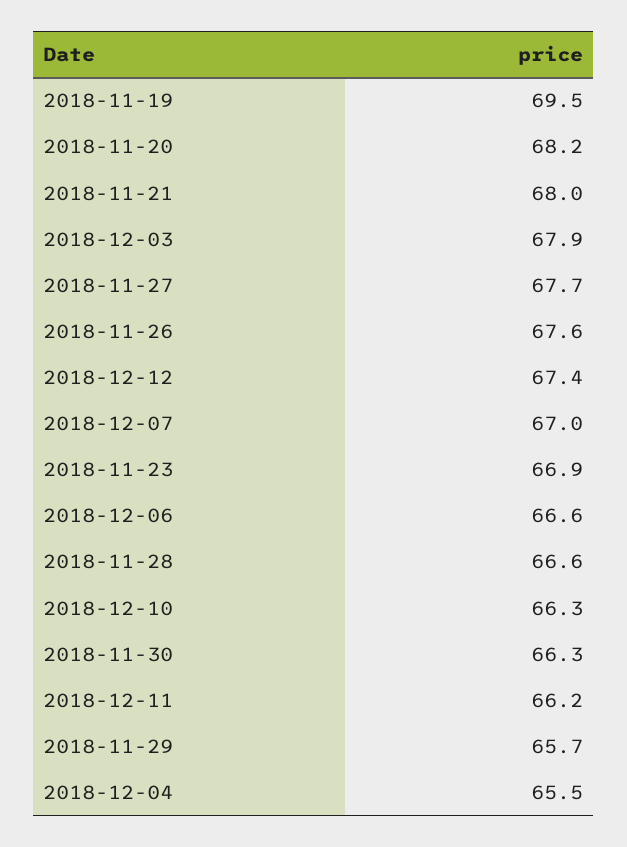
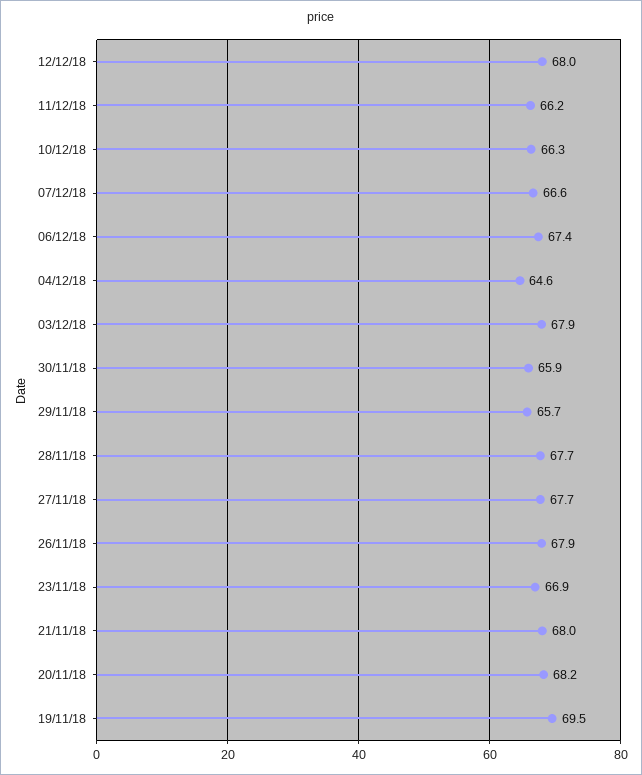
2018-11-26: 67.6 -> 67.9
2018-12-12: 67.4 -> 68
2018-12-07: 67 -> 66.6
2018-12-06: 66.6 -> 67.4
2018-11-28: 66.6 -> 67.7
2018-11-30: 66.3 -> 65.9
2018-12-04: 65.5 -> 64.6

